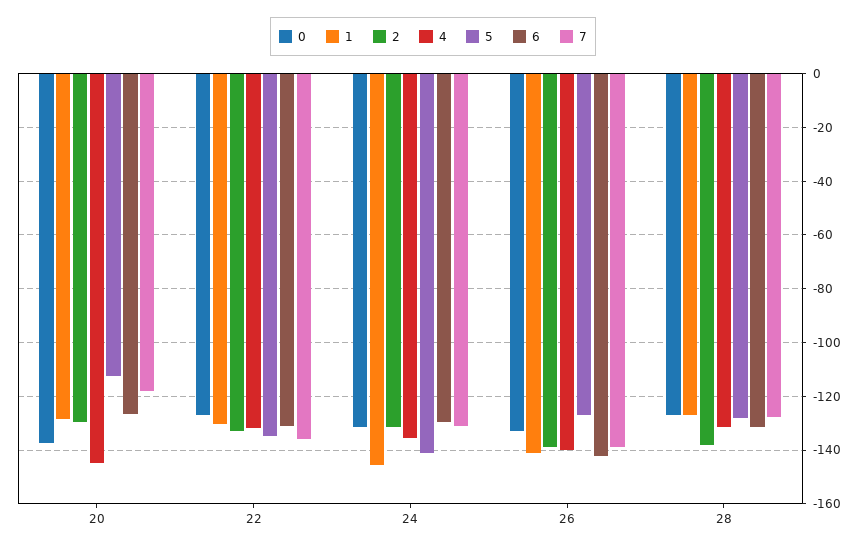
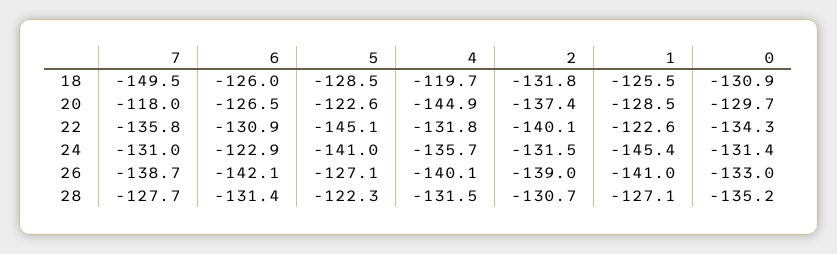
0, 20: -137.5 -> -129.7
2, 20: -130 -> -137.4
5, 20: -112.5 -> -122.6
0, 22: -127.5 -> -134.3
1, 22: -130 -> -122.6
2, 22: -132.5 -> -140.1
5, 22: -135 -> -145.1
6, 24: -130 -> -122.9
0, 28: -127.5 -> -135.2
2, 28: -137.5 -> -130.7
5, 28: -127.5 -> -122.3
7, 18: none -> -149.5
6, 18: none -> -126
5, 18: none -> -128.5
4, 18: none -> -119.7
2, 18: none -> -131.8
1, 18: none -> -125.5
0, 18: none -> -130.9

